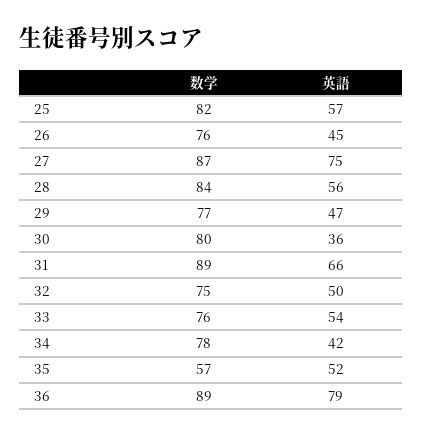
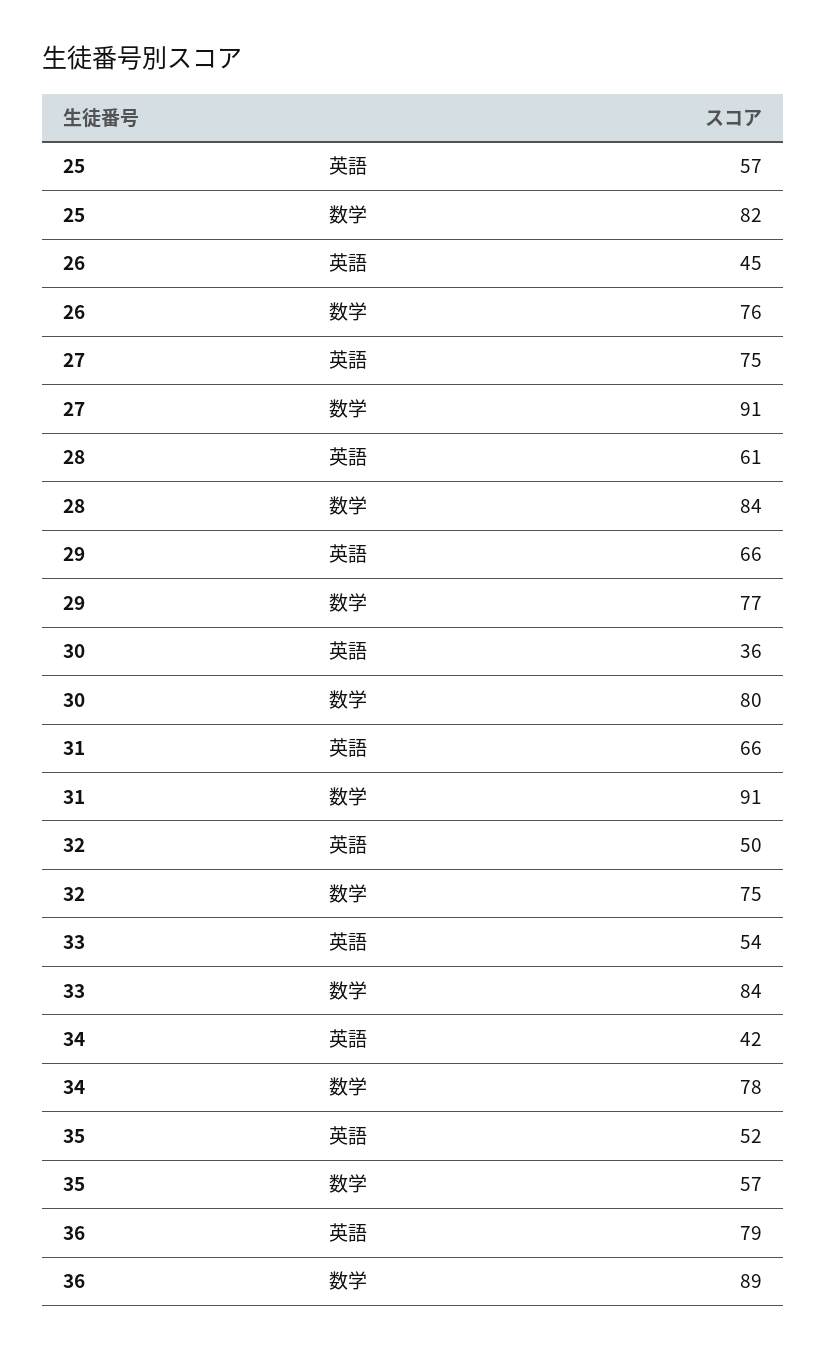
数学, 27: 87 -> 91
英語, 28: 56 -> 61
英語, 29: 47 -> 66
数学, 31: 89 -> 91
数学, 33: 76 -> 84

